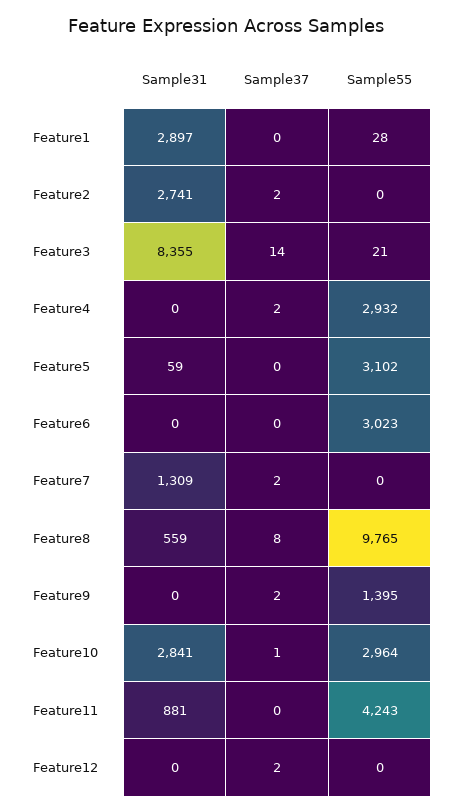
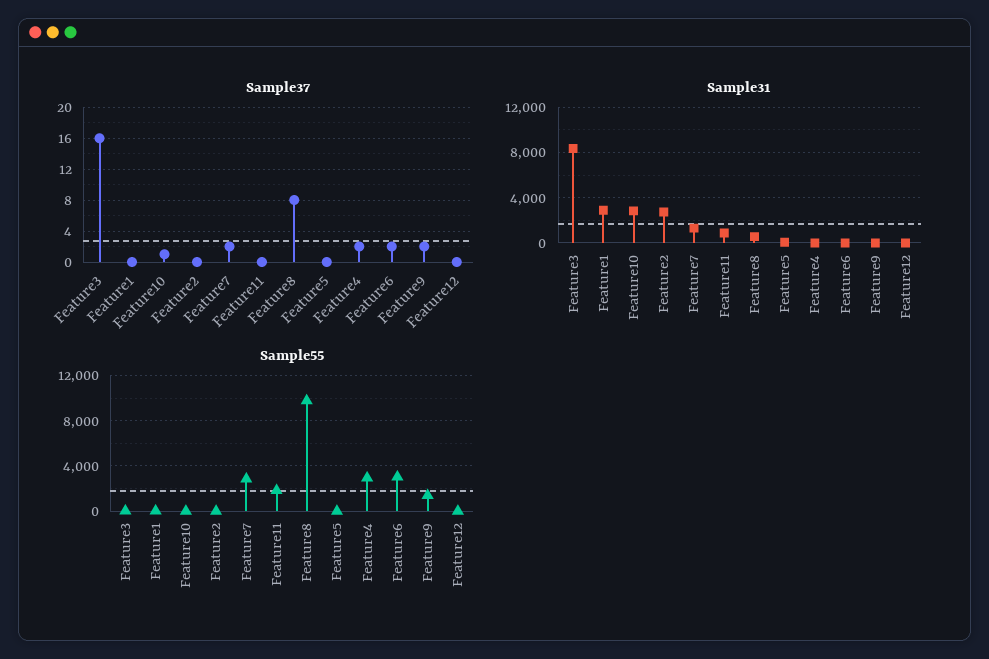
Sample37, Feature2: 2 -> 0
Sample37, Feature3: 14 -> 16
Sample55, Feature5: 3102 -> 0
Sample37, Feature6: 0 -> 2
Sample55, Feature7: 0 -> 3000
Sample55, Feature10: 2964 -> 0
Sample55, Feature11: 4243 -> 2000
Sample37, Feature12: 2 -> 0

